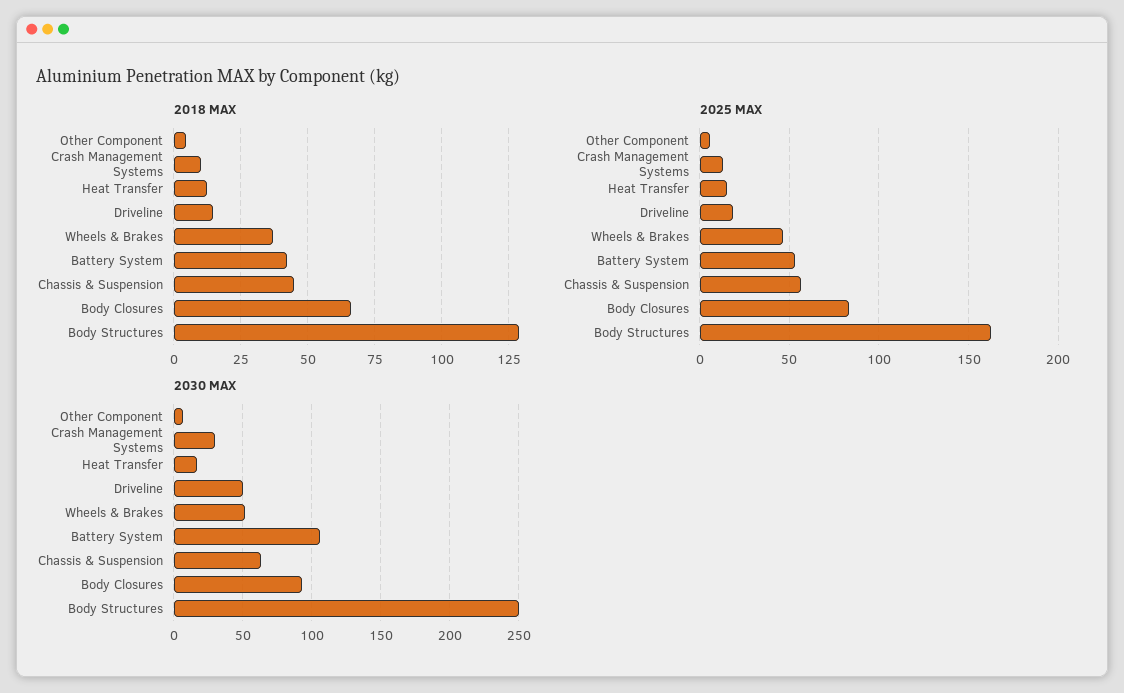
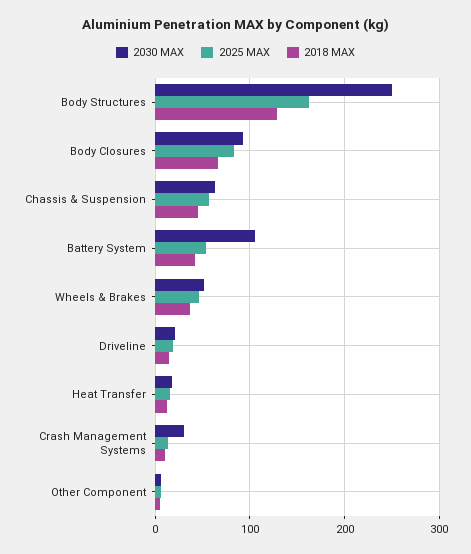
2030 MAX, Driveline: 50 -> 20

